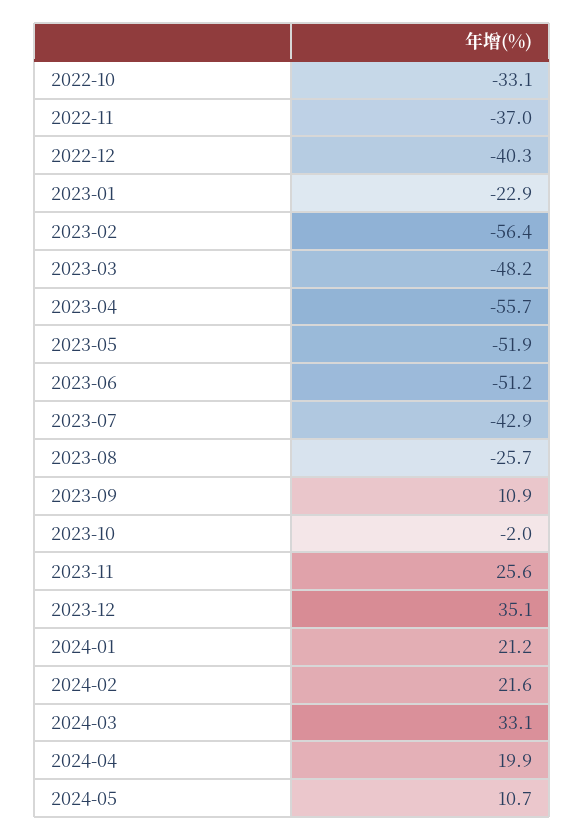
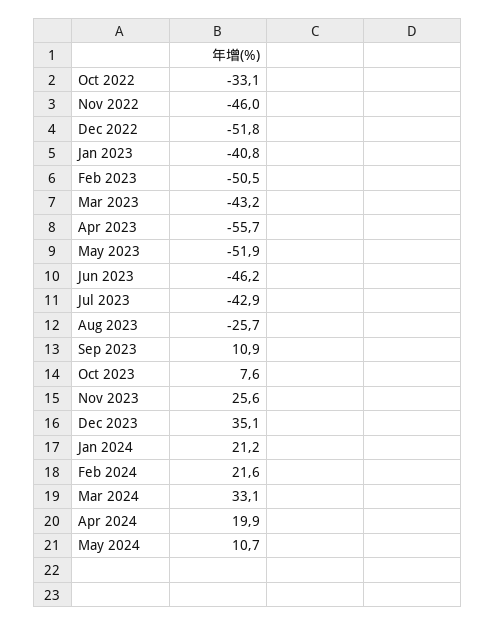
2022-11: -37 -> -46
2022-12: -40.3 -> -51.8
2023-01: -22.9 -> -40.8
2023-02: -56.4 -> -50.5
2023-03: -48.2 -> -43.2
2023-06: -51.2 -> -46.2
2023-10: -2 -> 7.6

